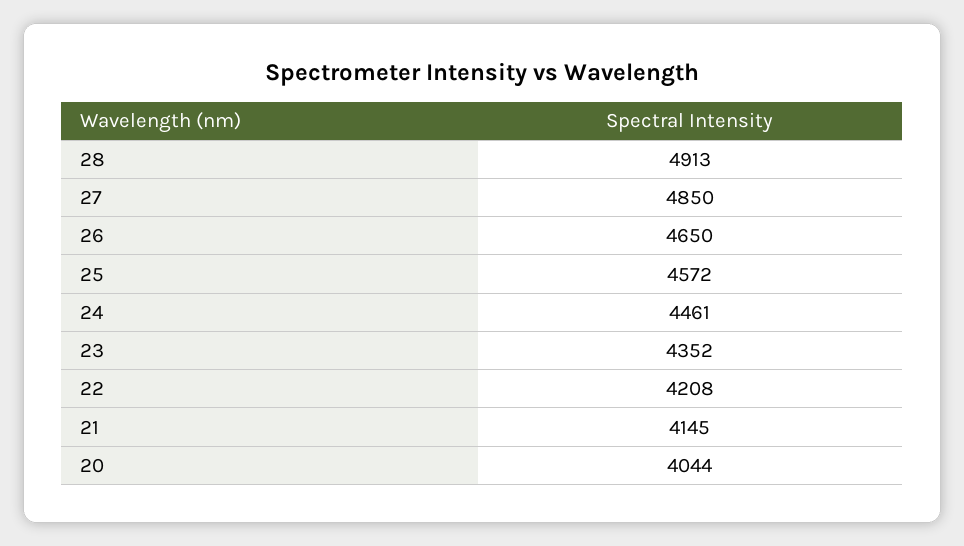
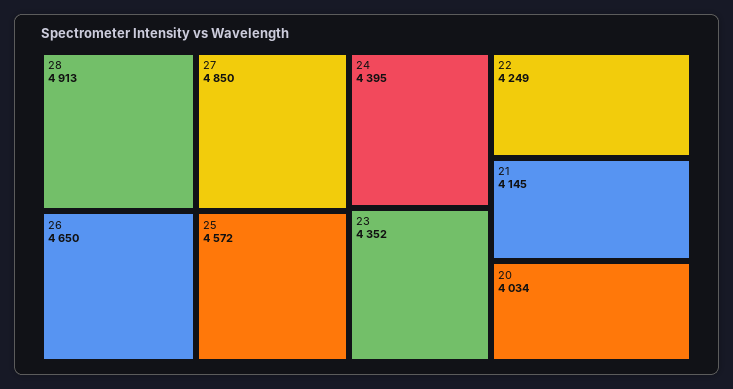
24: 4461 -> 4395
22: 4208 -> 4249
20: 4044 -> 4034

